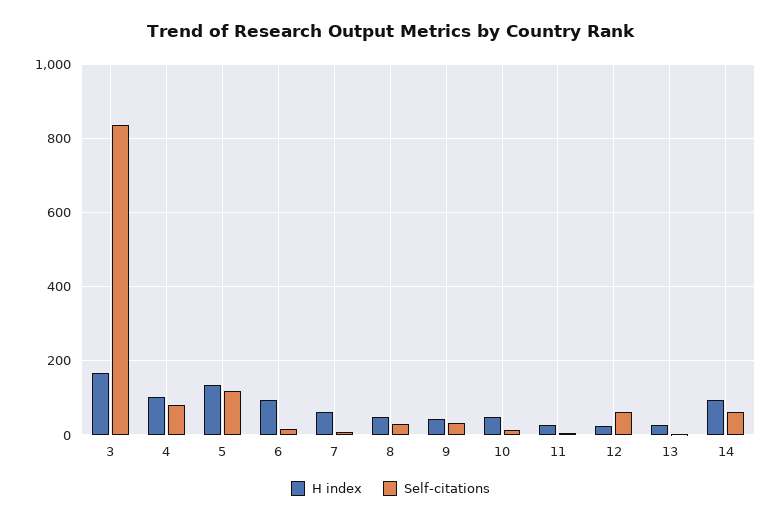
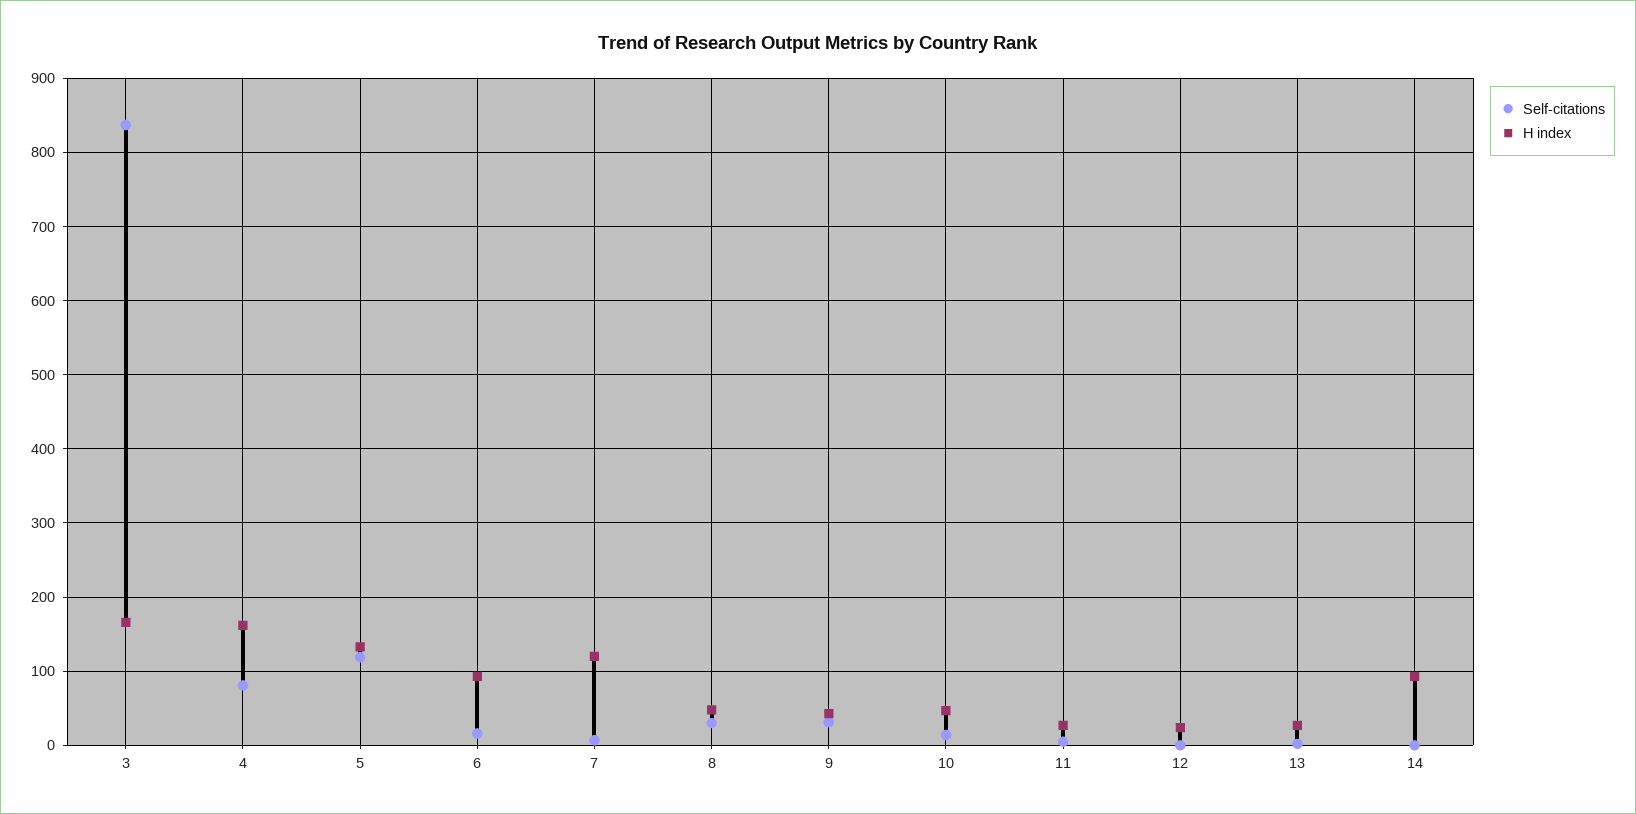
H index, 4: 100 -> 160
H index, 7: 60 -> 120
Self-citations, 12: 60 -> 0
Self-citations, 14: 60 -> 0

